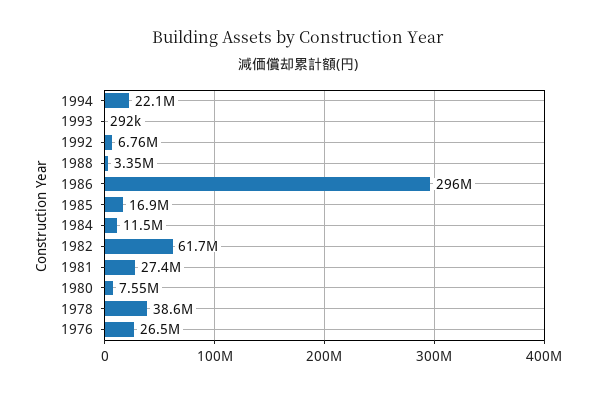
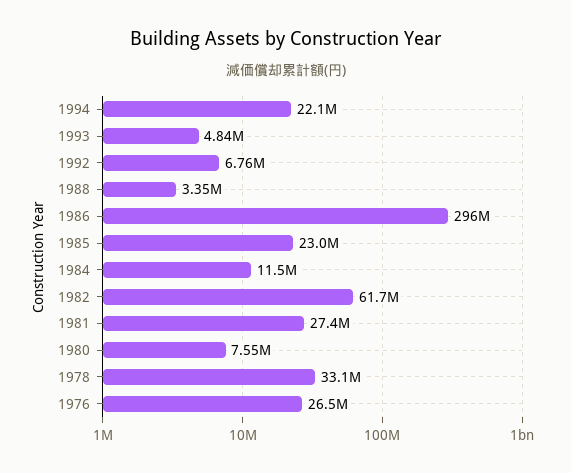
1993: 292000 -> 4840000
1985: 16900000 -> 23000000
1978: 38600000 -> 33100000

